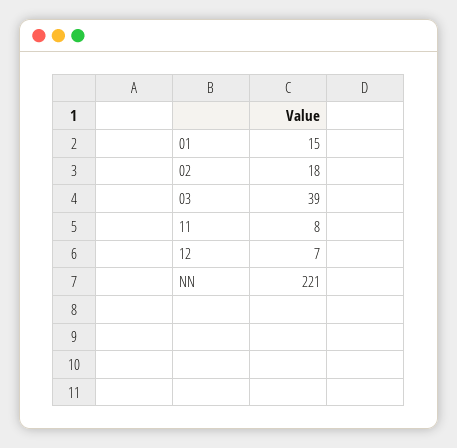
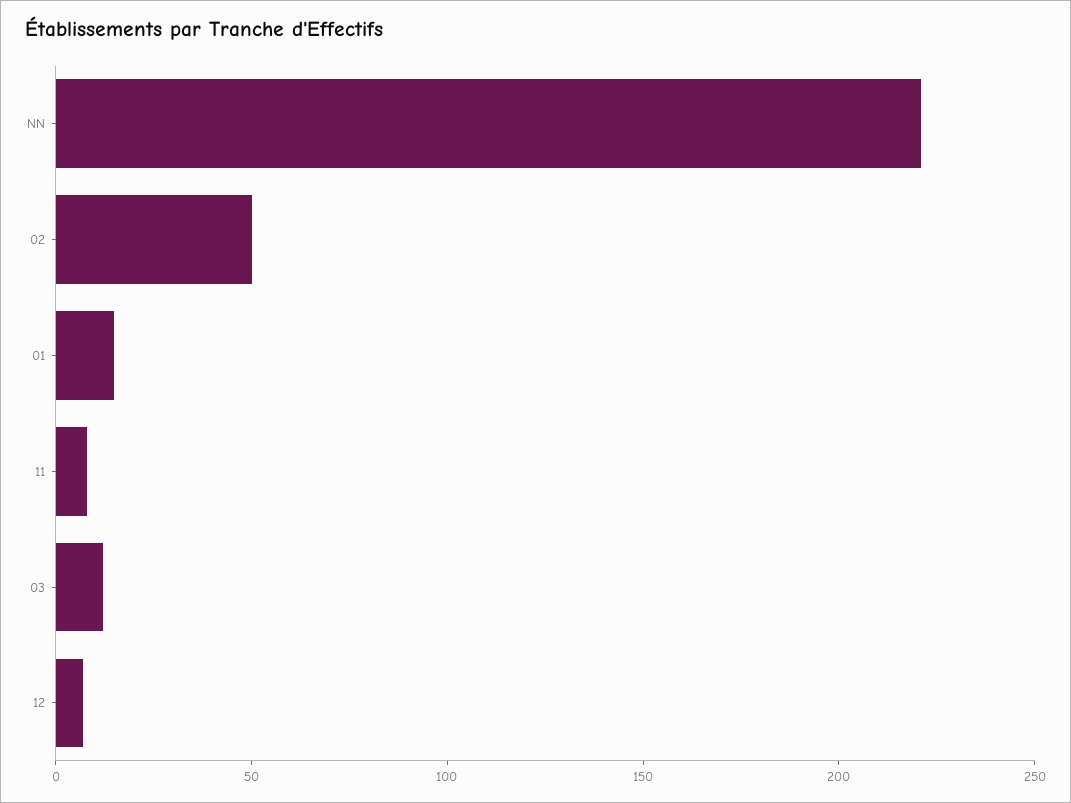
02: 18 -> 50
03: 39 -> 10

